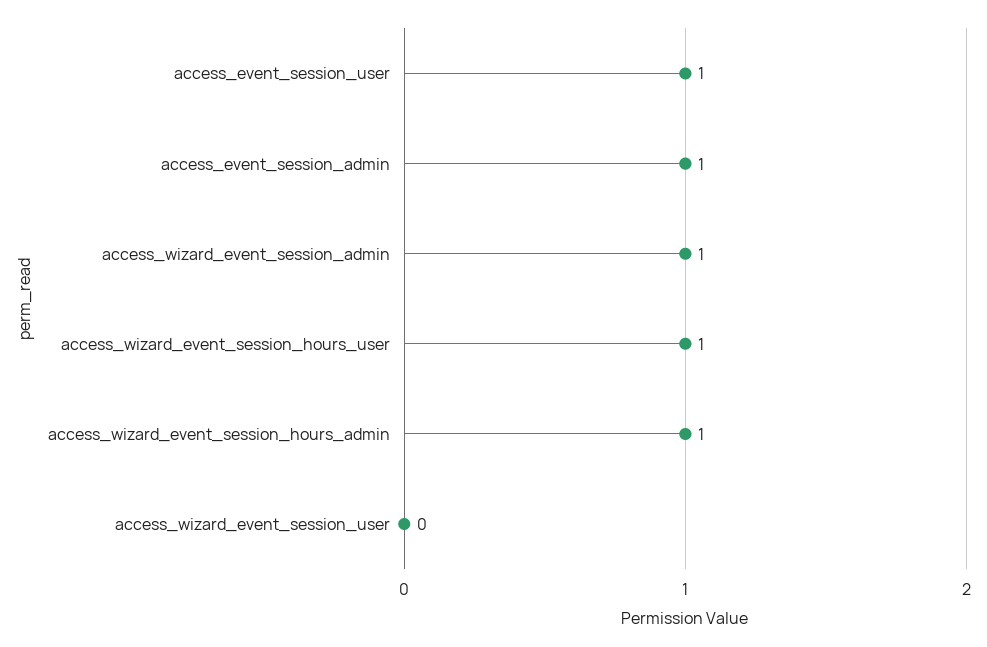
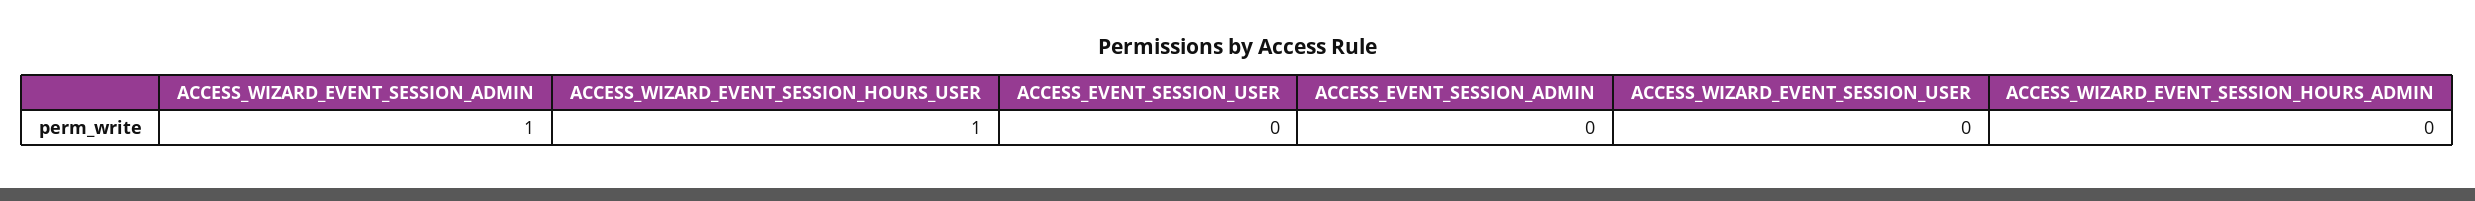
access_event_session_user: 1 -> 0
access_event_session_admin: 1 -> 0
access_wizard_event_session_hours_admin: 1 -> 0

